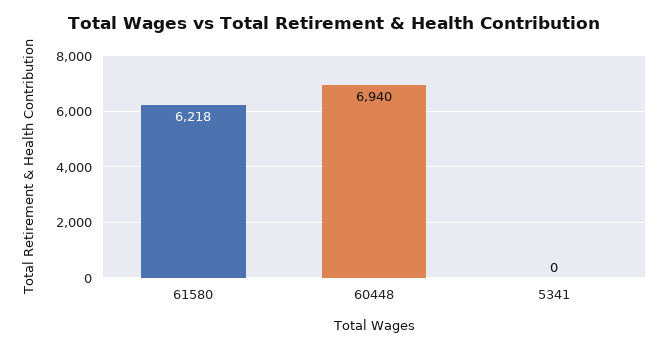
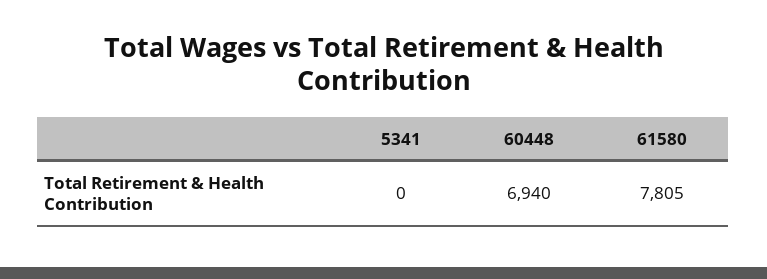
61580: 6218 -> 7805

